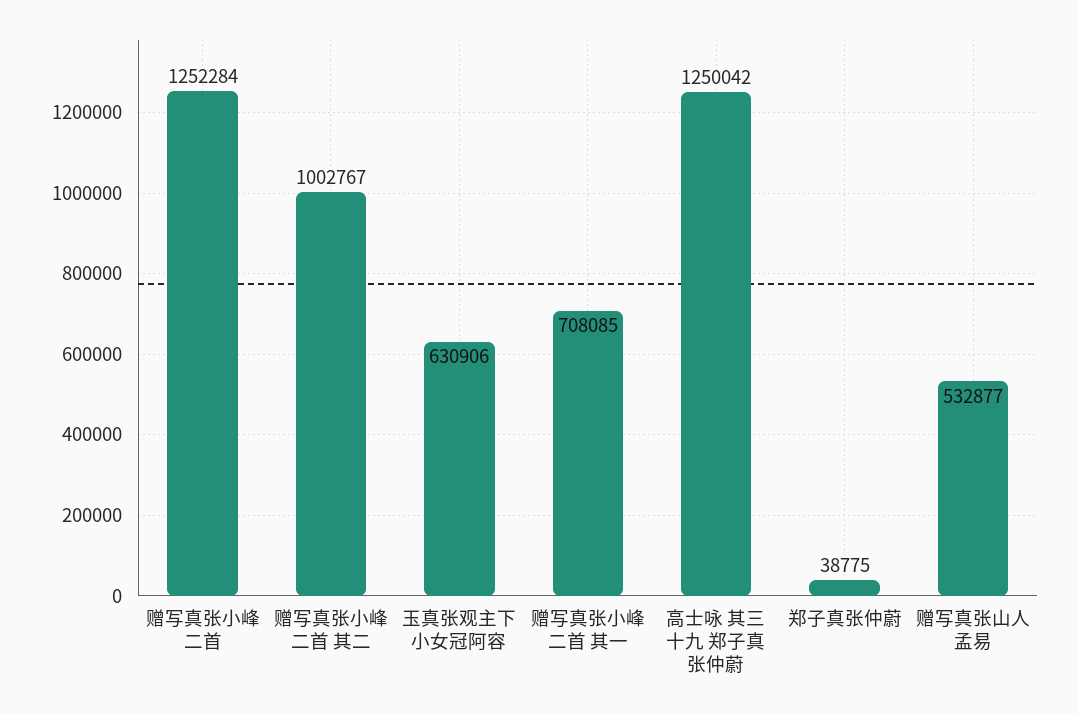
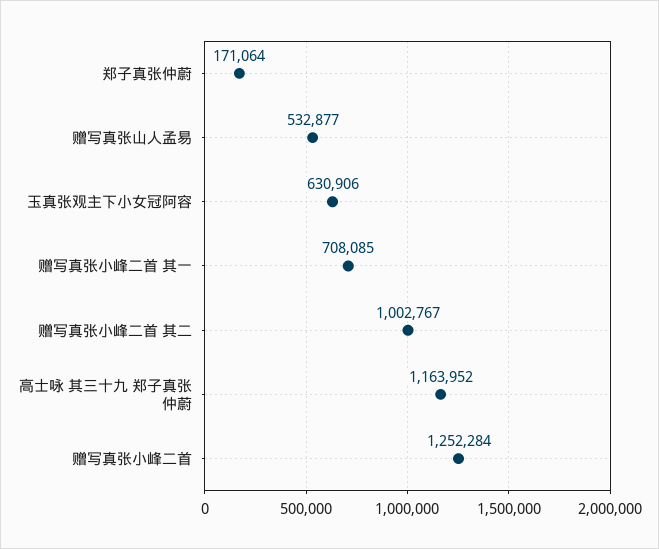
高士咏 其三十九 郑子真张仲蔚: 1250042 -> 1163952
郑子真张仲蔚: 38775 -> 171064

